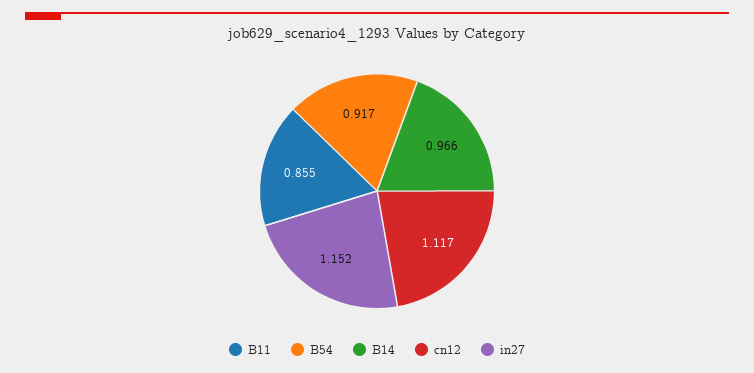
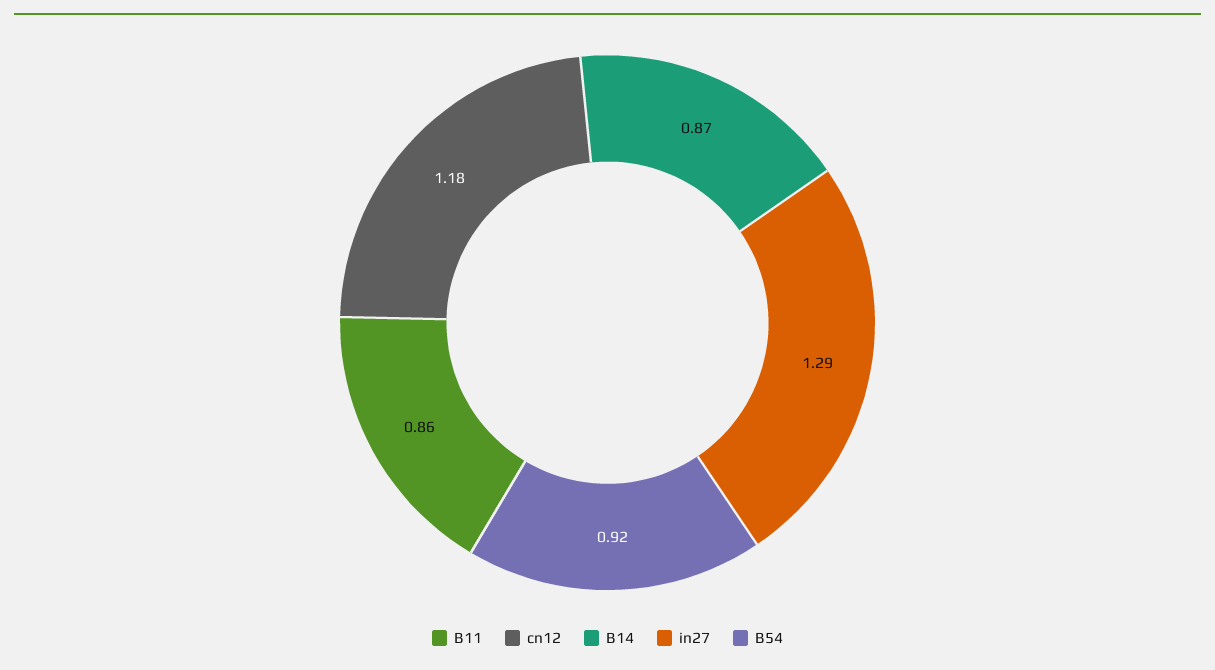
B14: 0.966 -> 0.87
cn12: 1.117 -> 1.18
in27: 1.152 -> 1.29

